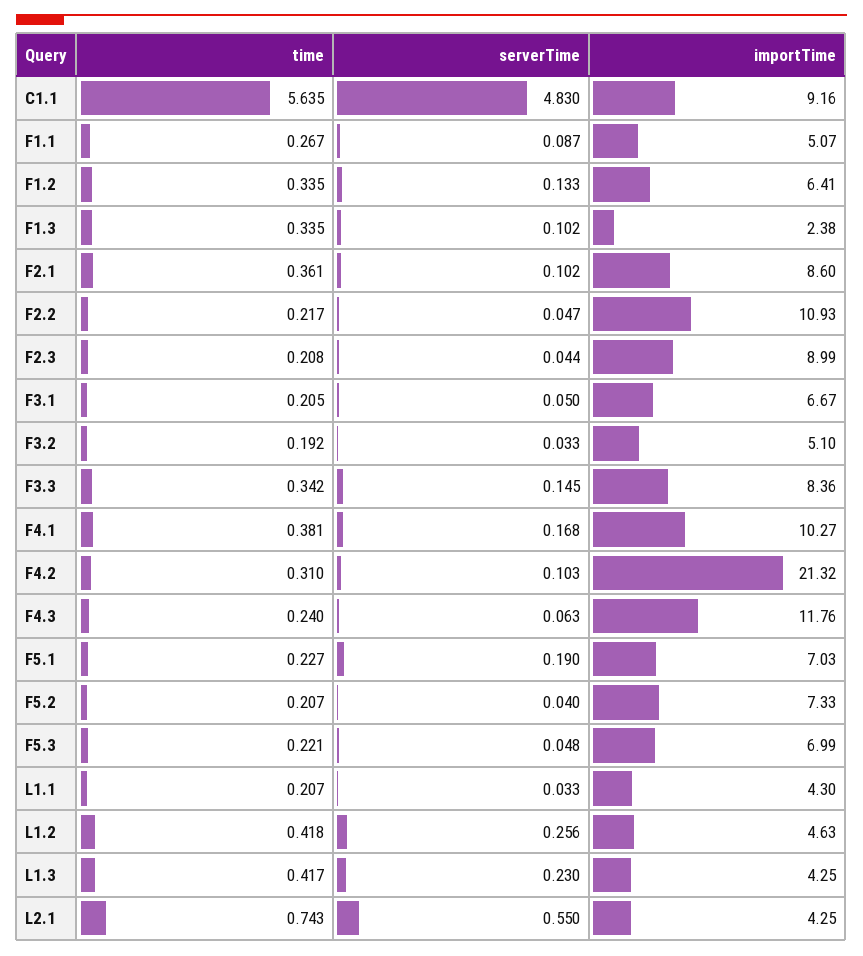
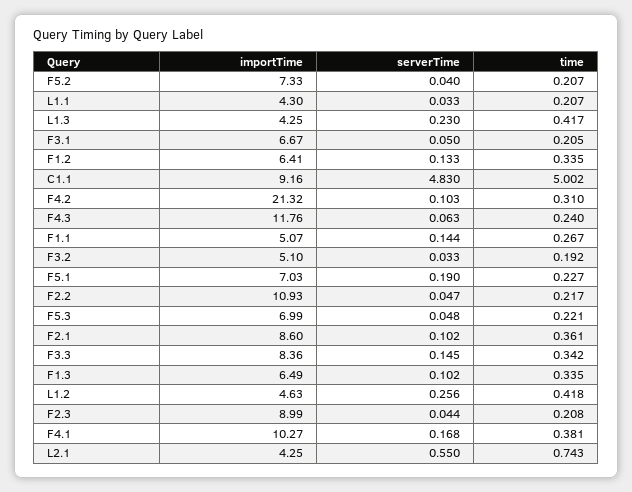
time, C1.1: 5.635 -> 5.002
serverTime, F1.1: 0.087 -> 0.144
importTime, F1.3: 2.38 -> 6.49

